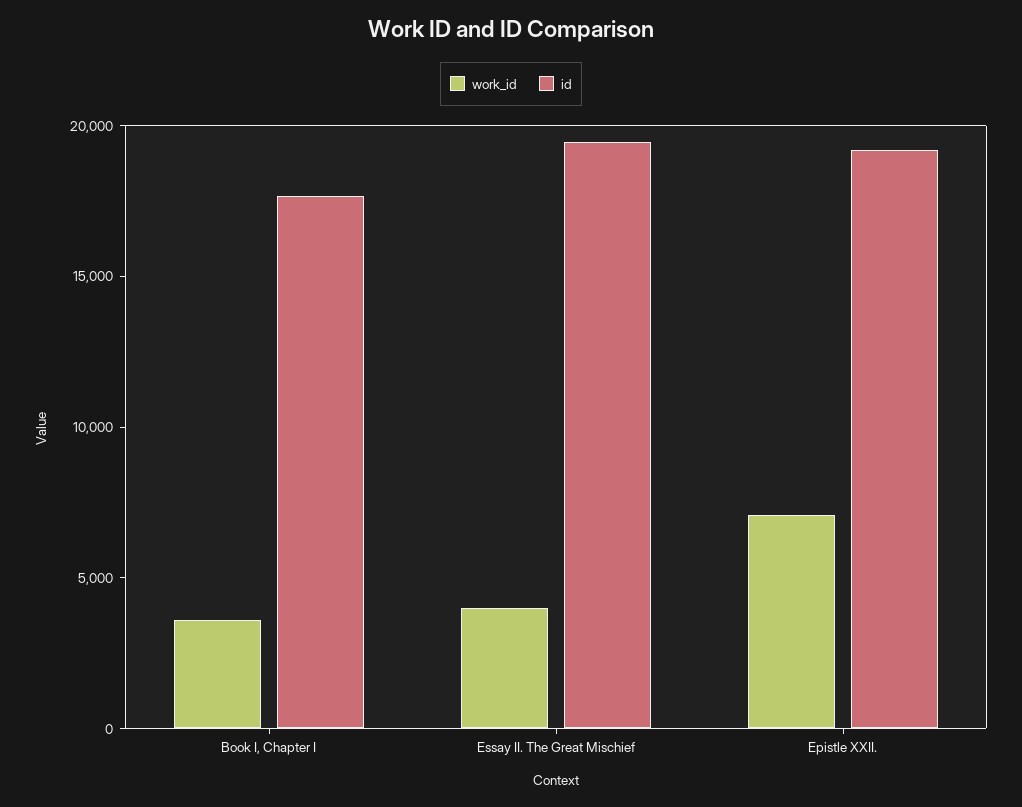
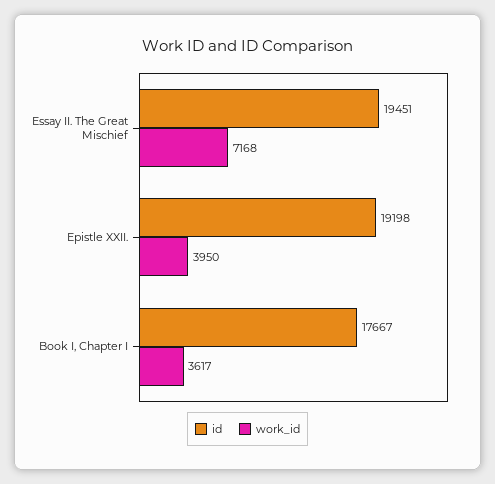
work_id, Essay II. The Great Mischief: 4000 -> 7168
work_id, Epistle XXII.: 7000 -> 3950

